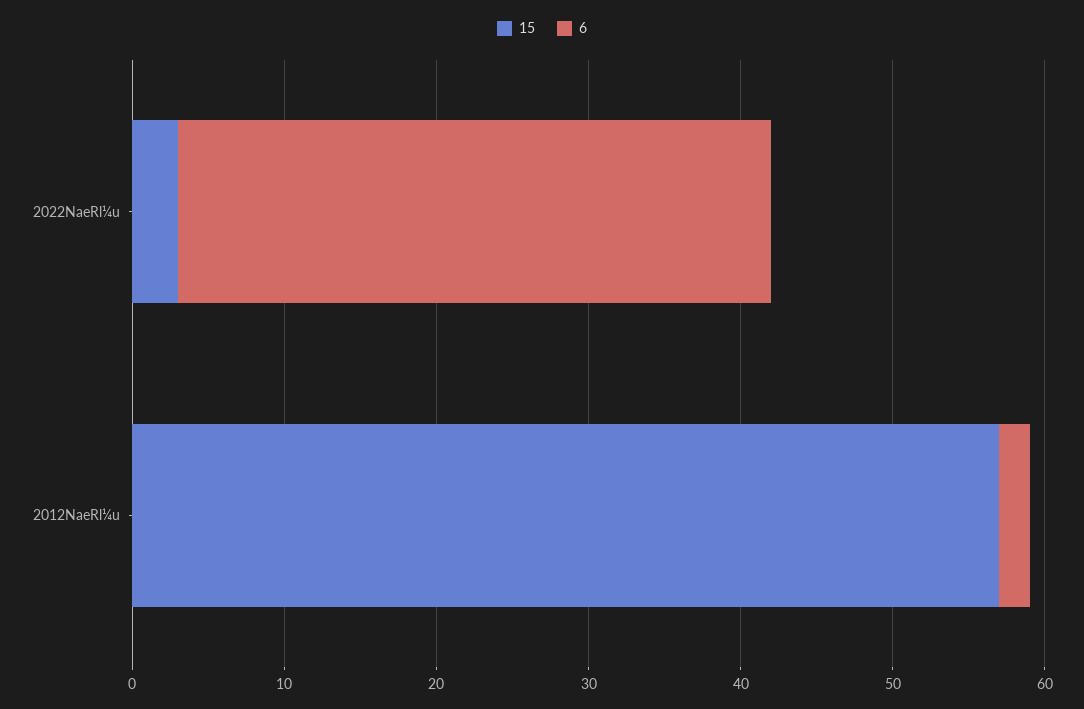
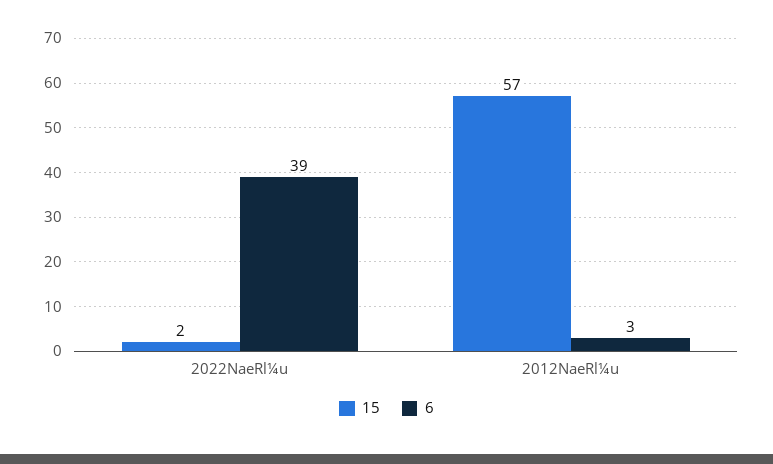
15, 2022NaeRl¼u: 3 -> 2
6, 2012NaeRl¼u: 2 -> 3

